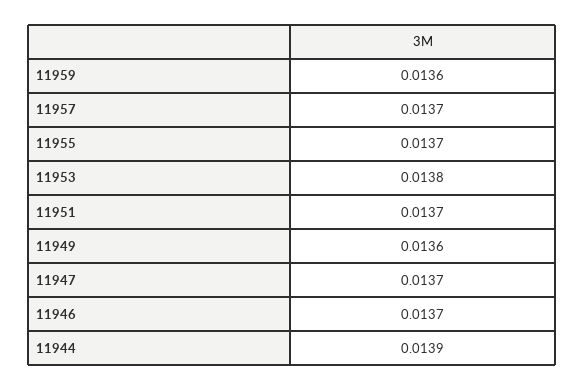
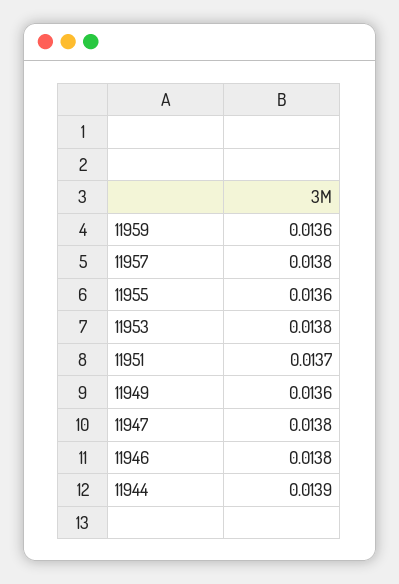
11957: 0.0137 -> 0.0138
11955: 0.0137 -> 0.0136
11947: 0.0137 -> 0.0138
11946: 0.0137 -> 0.0138

